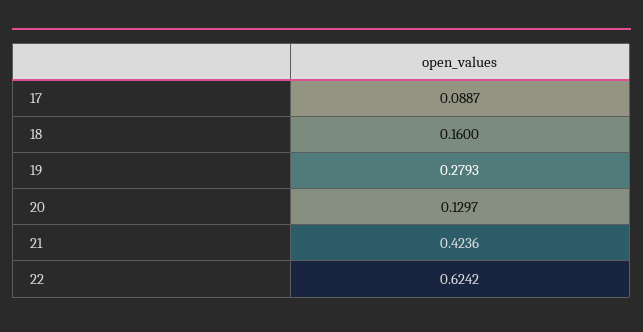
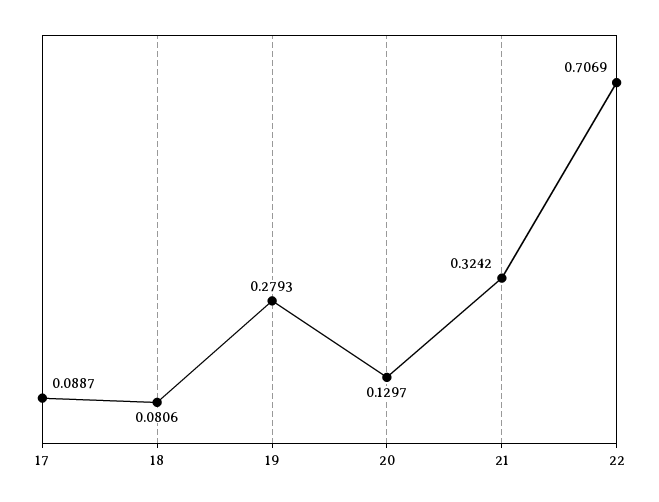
18: 0.16 -> 0.0806
21: 0.4236 -> 0.3242
22: 0.6242 -> 0.7069

